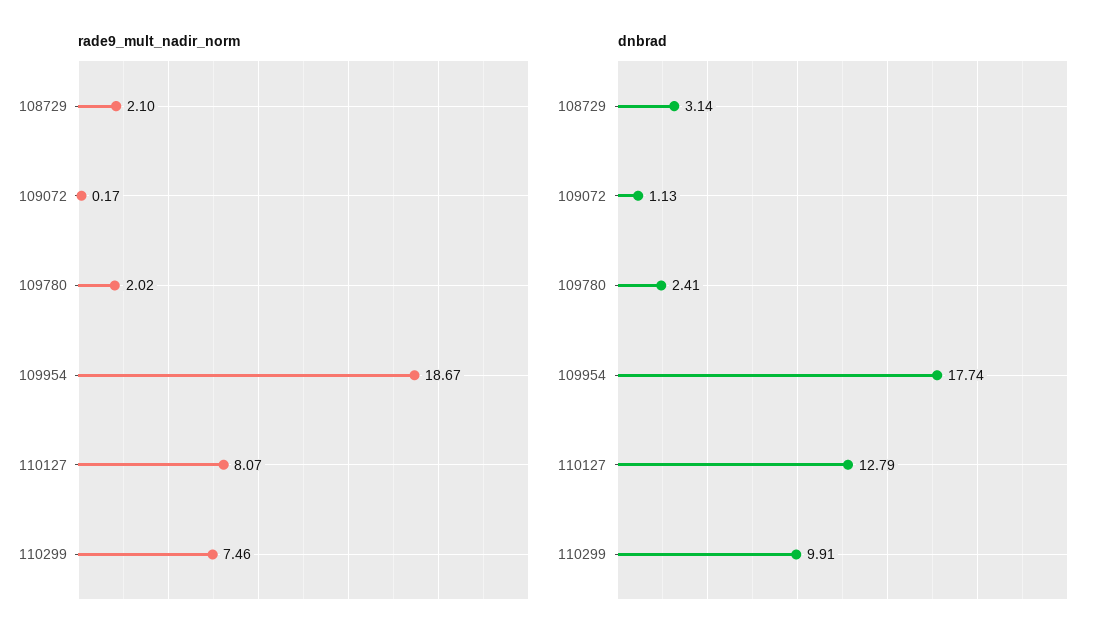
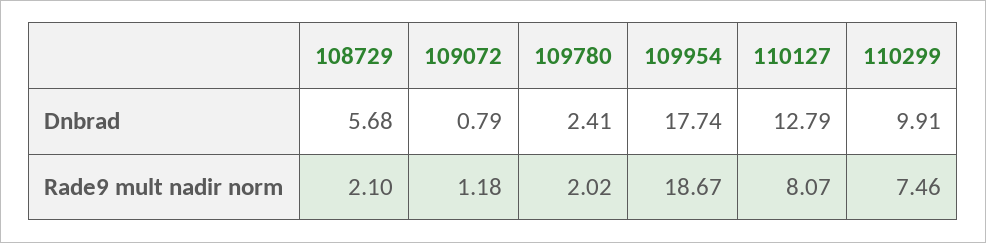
rade9_mult_nadir_norm, 109072: 0.17 -> 1.18
dnbrad, 108729: 3.14 -> 5.68
dnbrad, 109072: 1.13 -> 0.79

